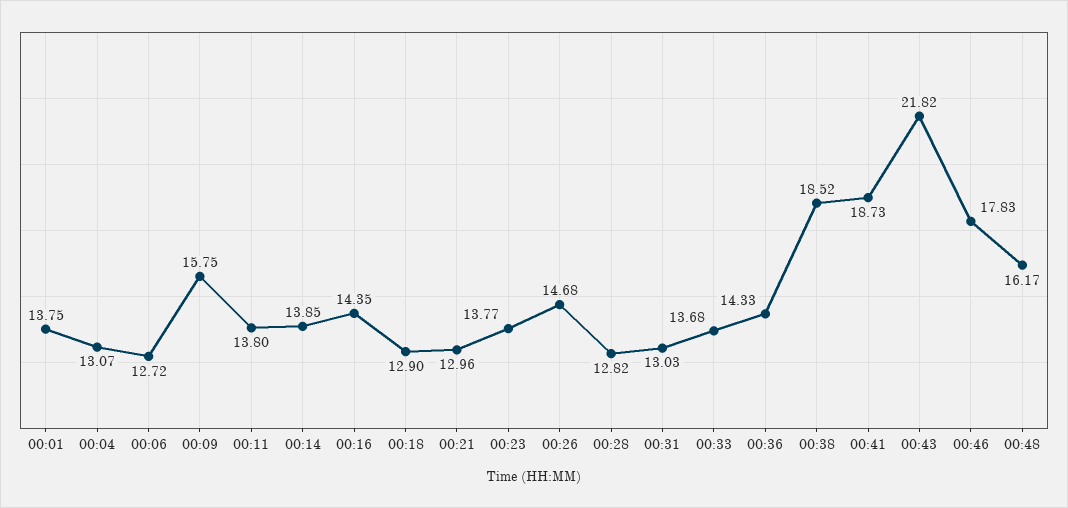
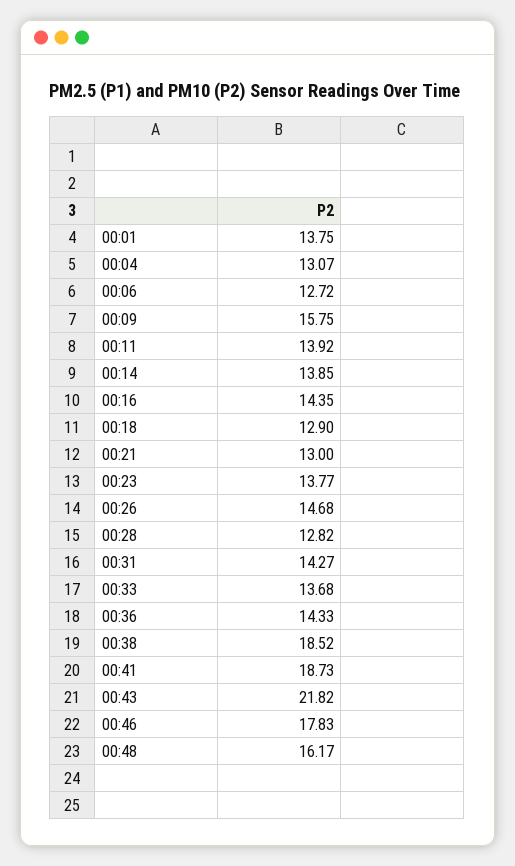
00:11: 13.8 -> 13.92
00:21: 12.96 -> 13
00:31: 13.03 -> 14.27

